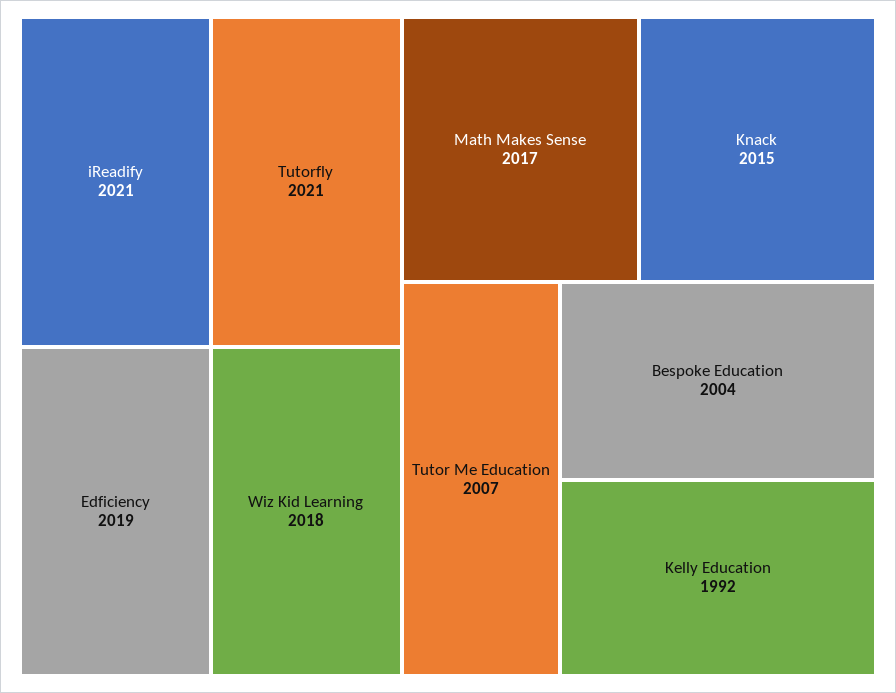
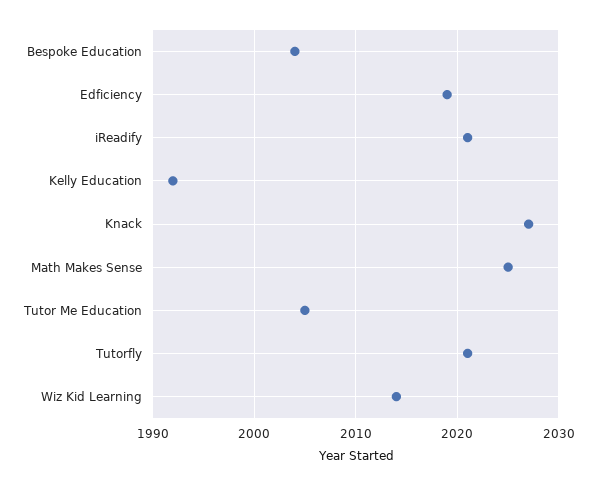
Wiz Kid Learning: 2018 -> 2014
Math Makes Sense: 2017 -> 2025
Knack: 2015 -> 2027
Tutor Me Education: 2007 -> 2005

